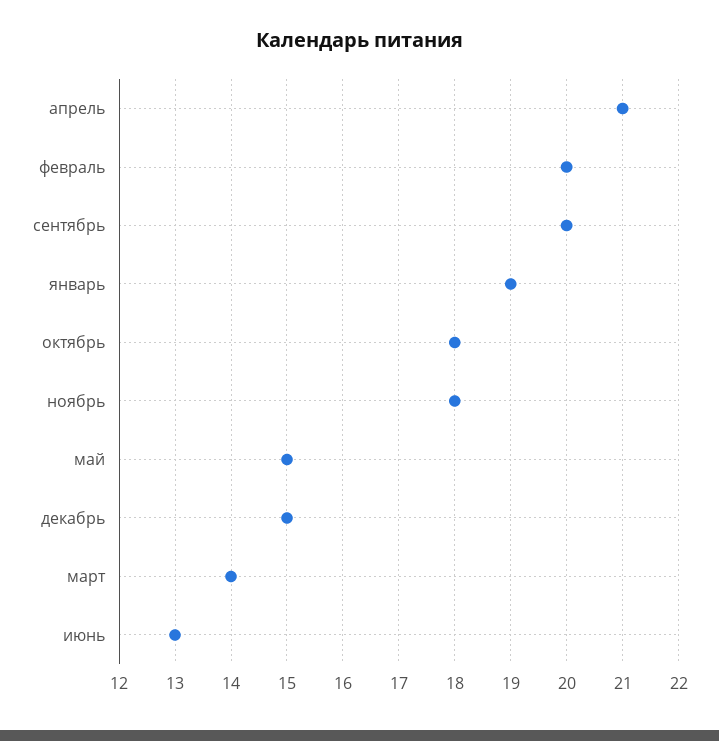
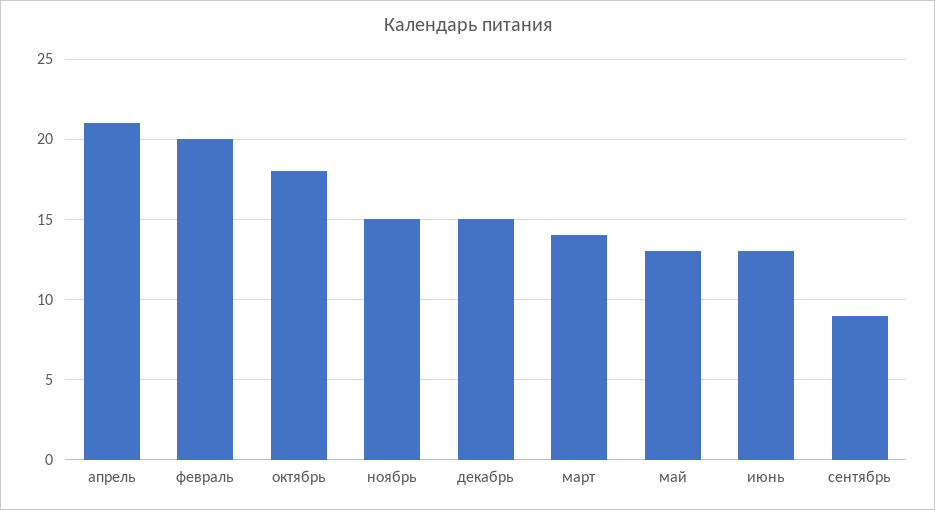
сентябрь: 20 -> 9
январь: 19 -> none
ноябрь: 18 -> 15
май: 15 -> 13

